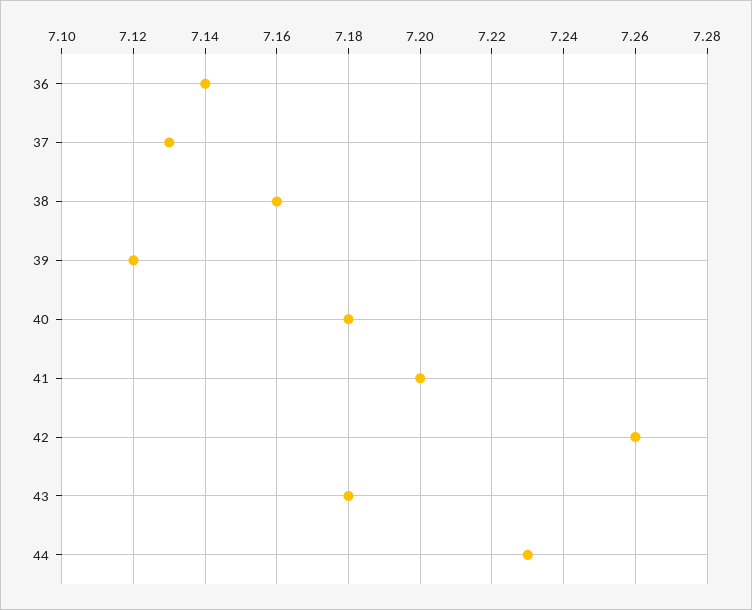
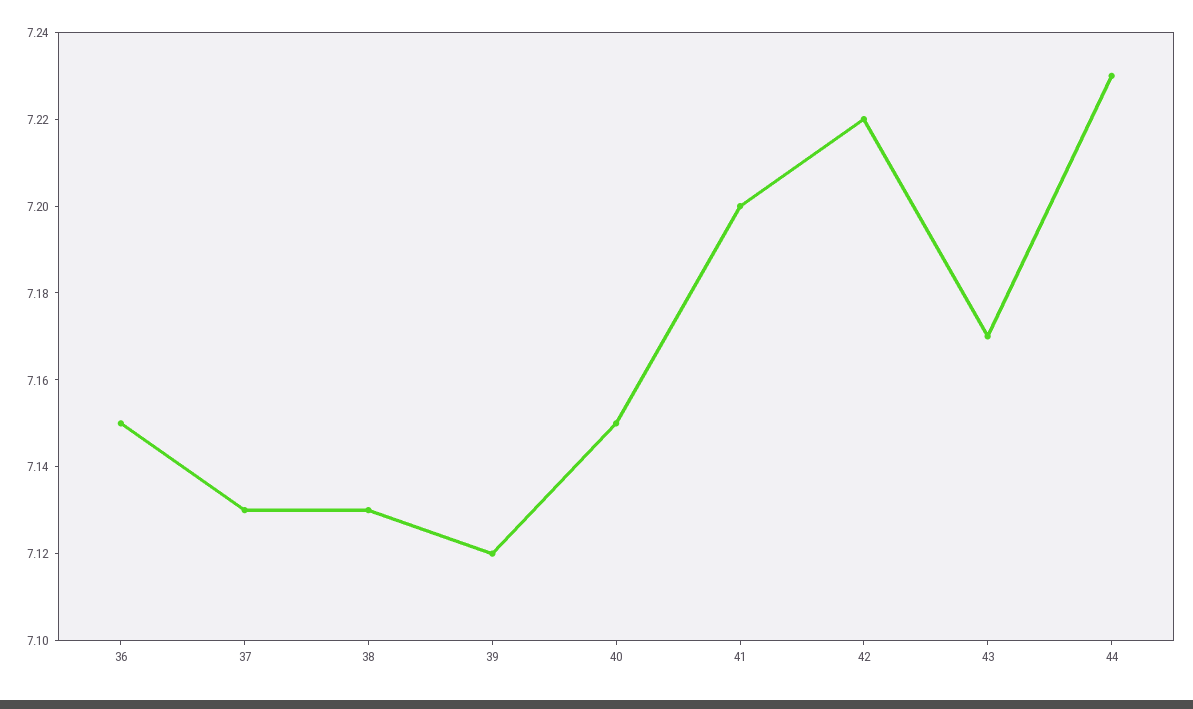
36: 7.14 -> 7.15
38: 7.16 -> 7.13
40: 7.18 -> 7.15
42: 7.26 -> 7.22
43: 7.18 -> 7.17

